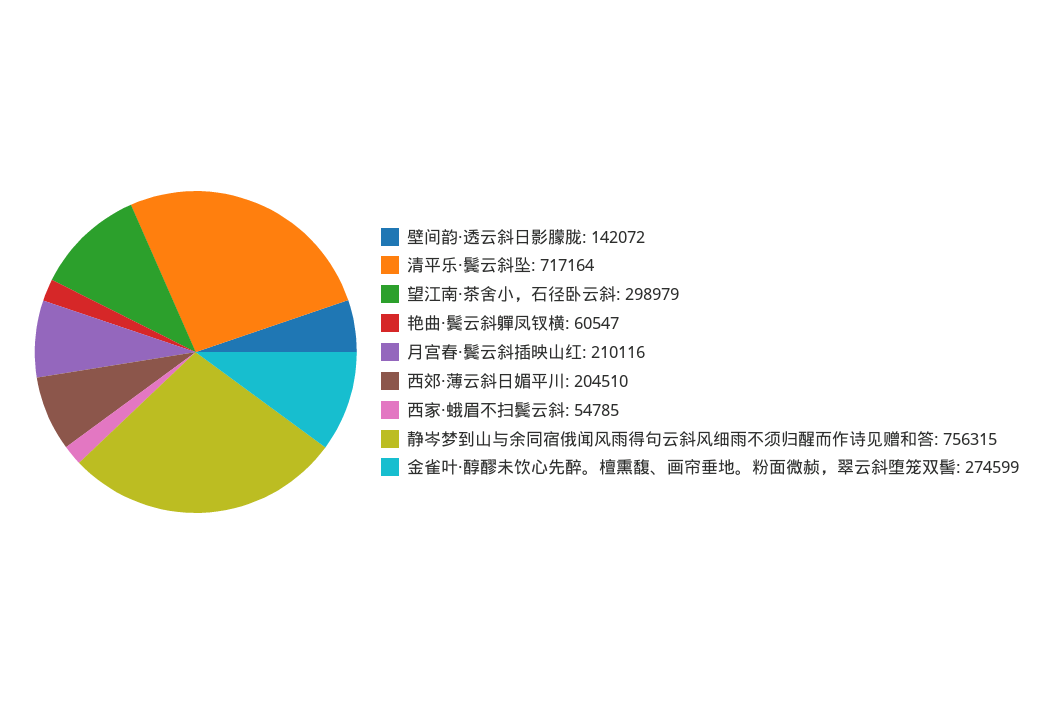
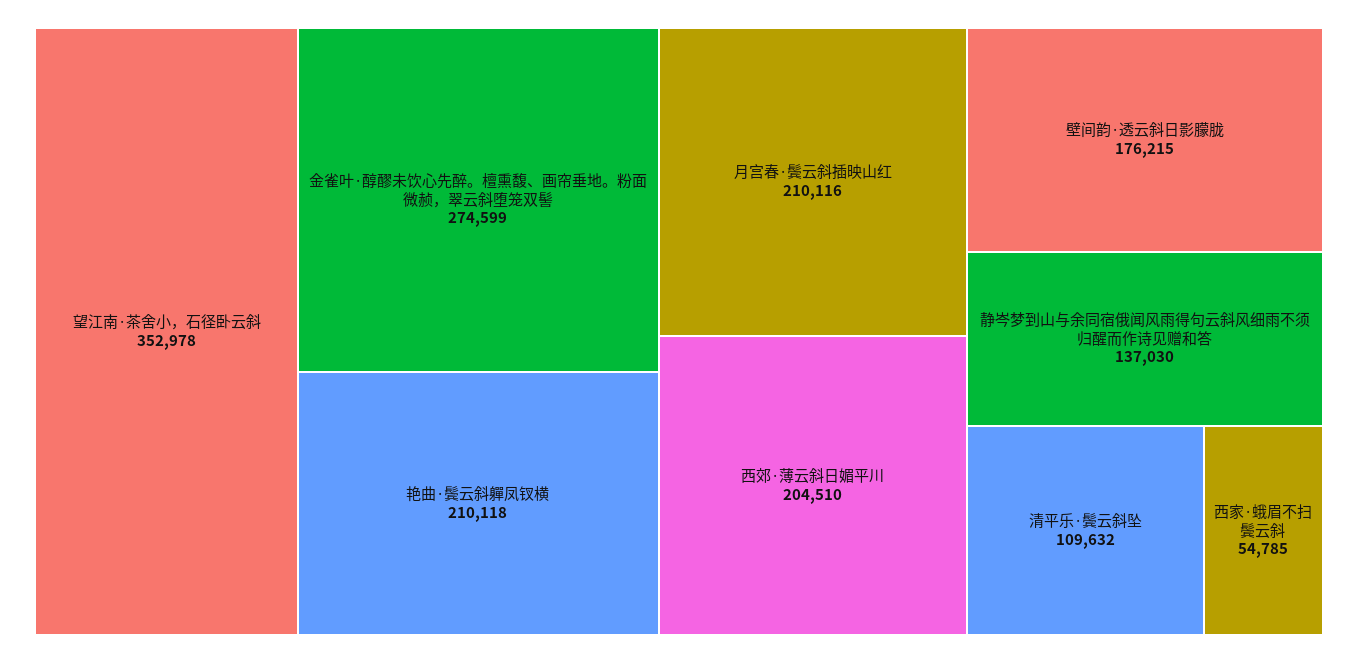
壁间韵·透云斜日影朦胧: 142072 -> 176215
清平乐·鬓云斜坠: 717164 -> 109632
望江南·茶舍小，石径卧云斜: 298979 -> 352978
艳曲·鬓云斜軃凤钗横: 60547 -> 210118
静岑梦到山与余同宿俄闻风雨得句云斜风细雨不须归醒而作诗见赠和答: 756315 -> 137030

